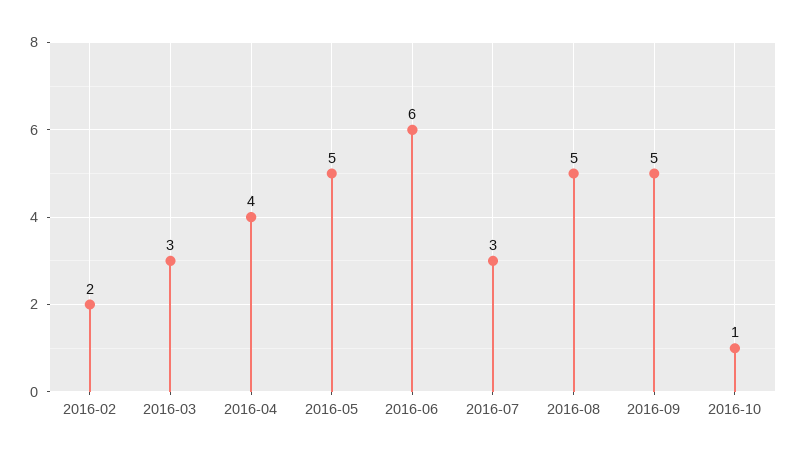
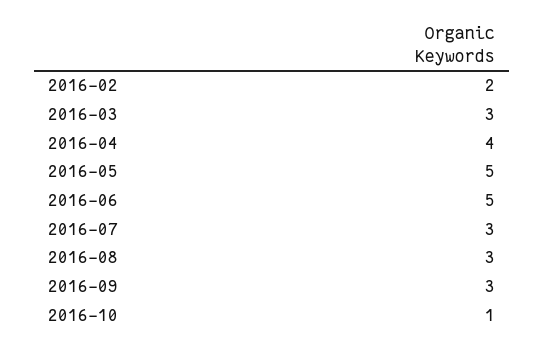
2016-06: 6 -> 5
2016-08: 5 -> 3
2016-09: 5 -> 3

